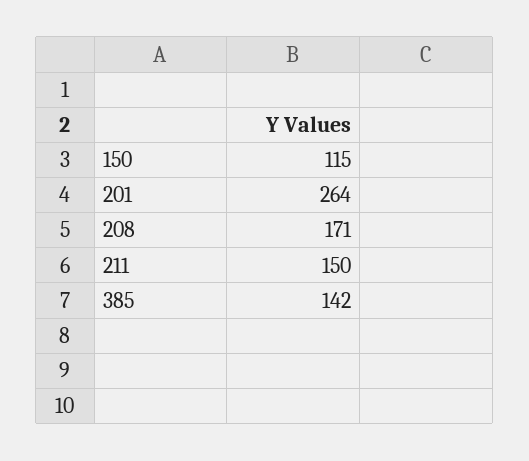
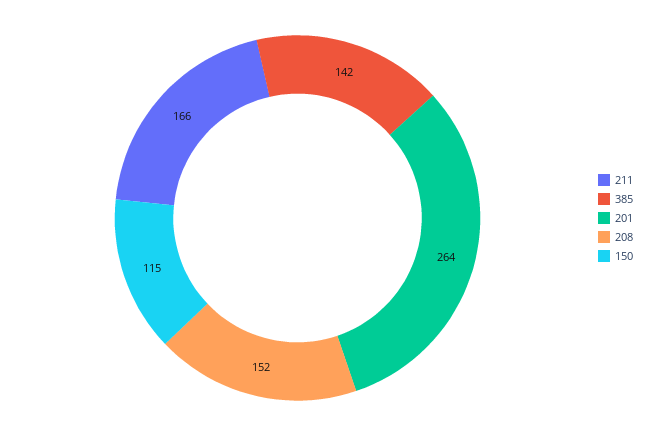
208: 171 -> 152
211: 150 -> 166

